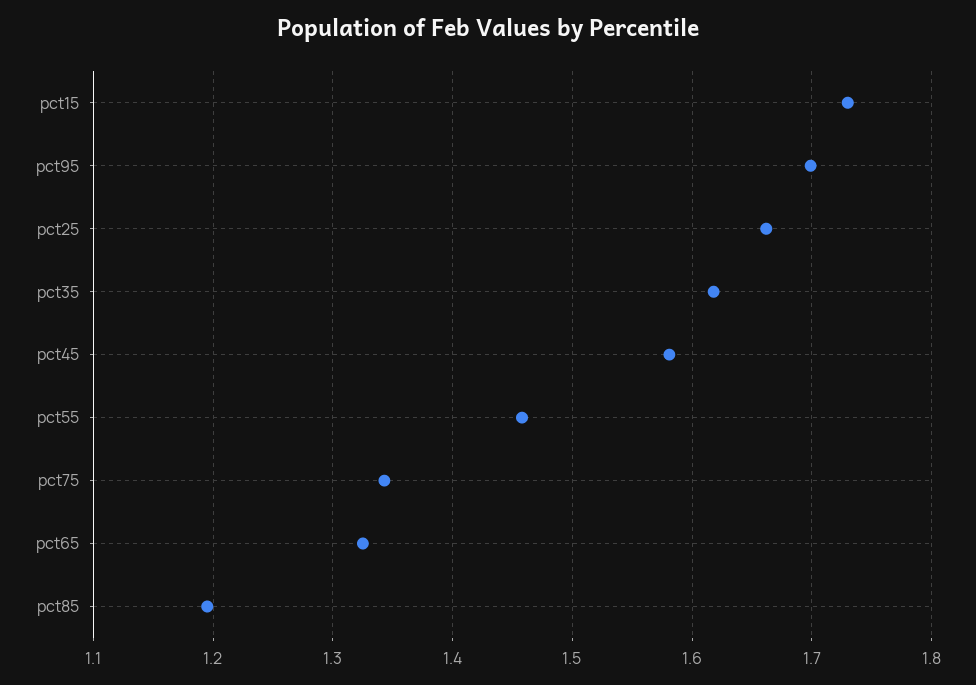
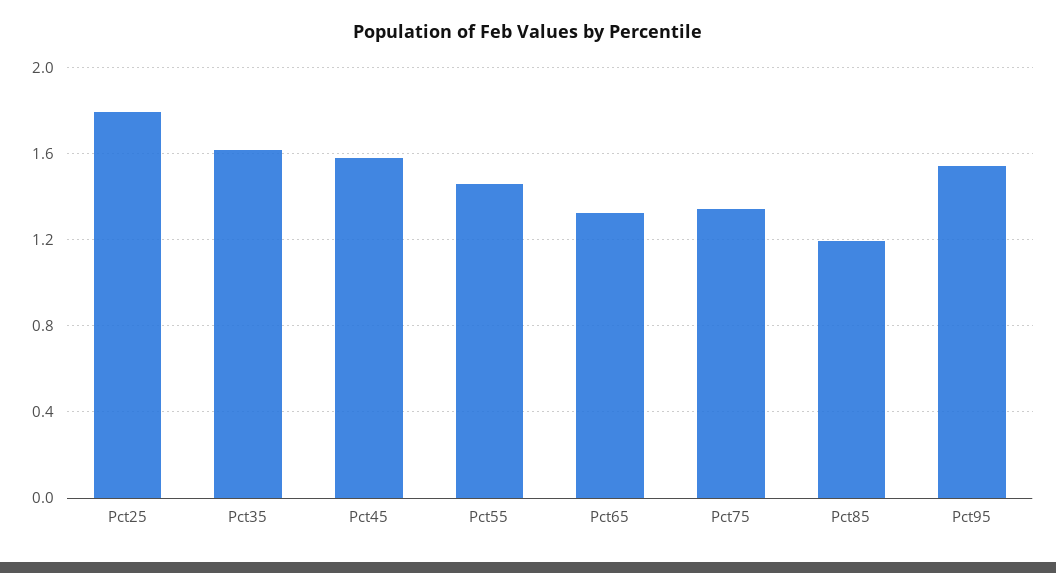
pct15: 1.73 -> none
pct95: 1.7 -> 1.55
pct25: 1.66 -> 1.8

